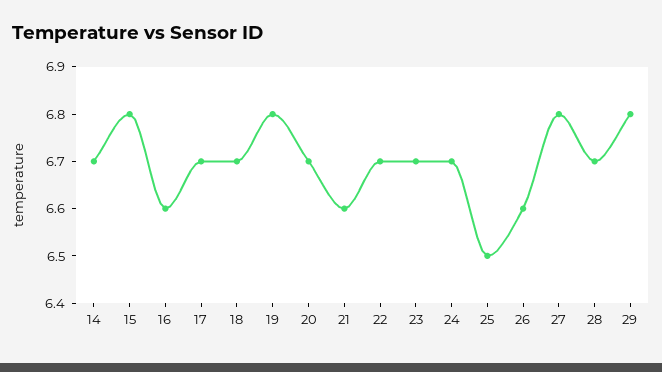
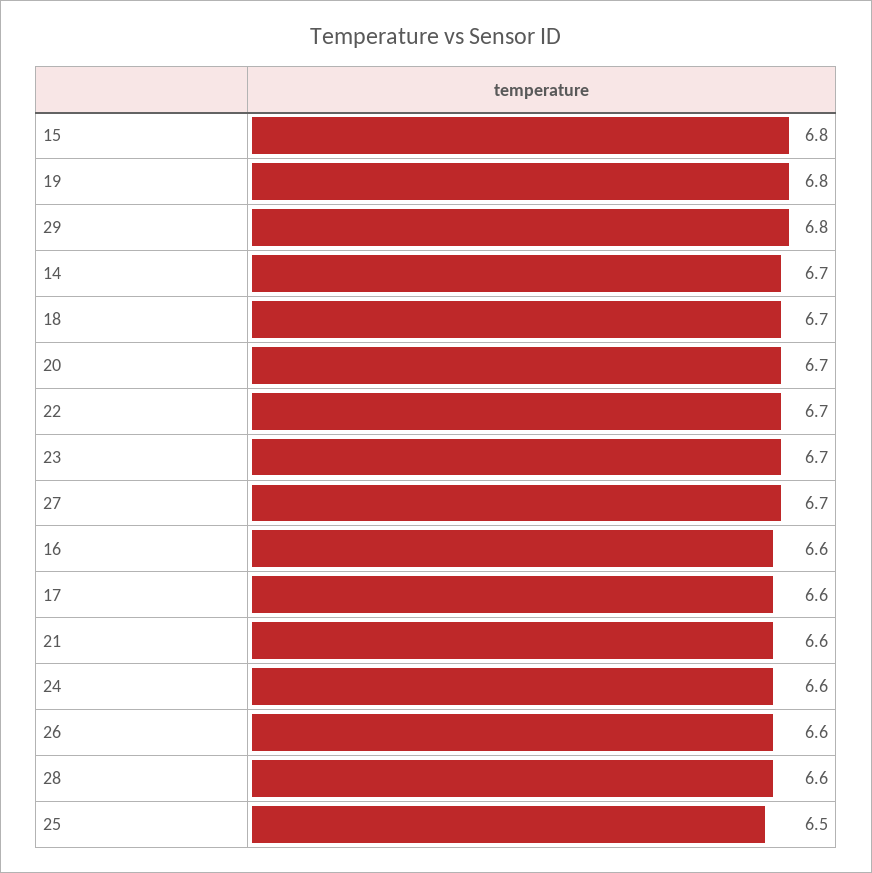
17: 6.7 -> 6.6
24: 6.7 -> 6.6
27: 6.8 -> 6.7
28: 6.7 -> 6.6

